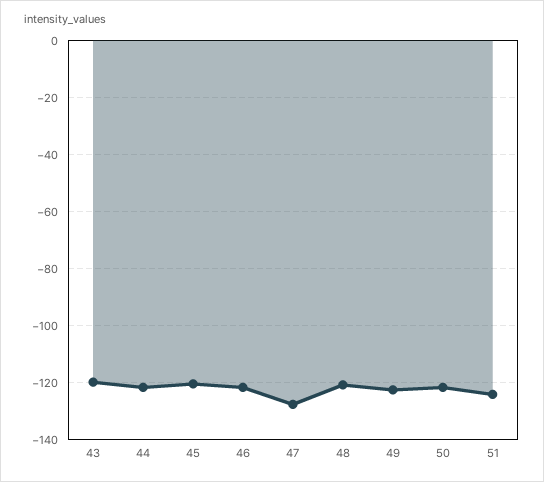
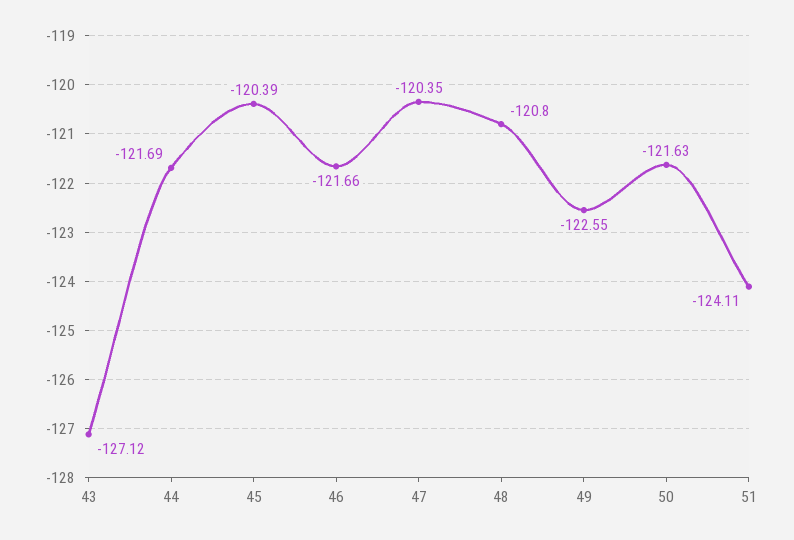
43: -120 -> -127.12
47: -127.5 -> -120.35

